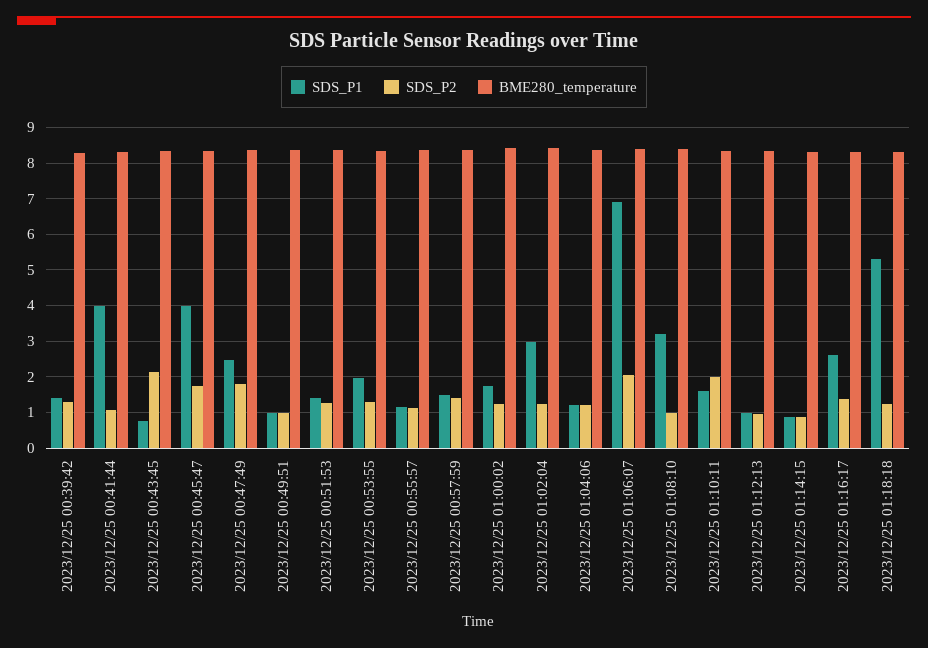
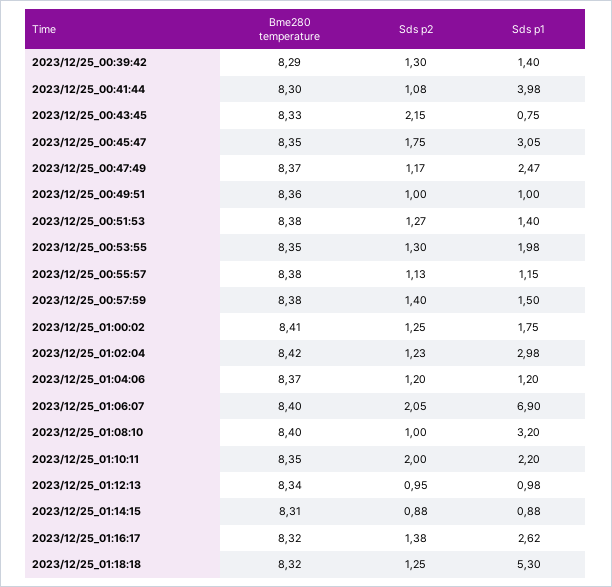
SDS_P1, 2023/12/25 00:45:47: 4 -> 3.05
SDS_P2, 2023/12/25 00:47:49: 1.8 -> 1.17
SDS_P1, 2023/12/25 01:10:11: 1.6 -> 2.2

